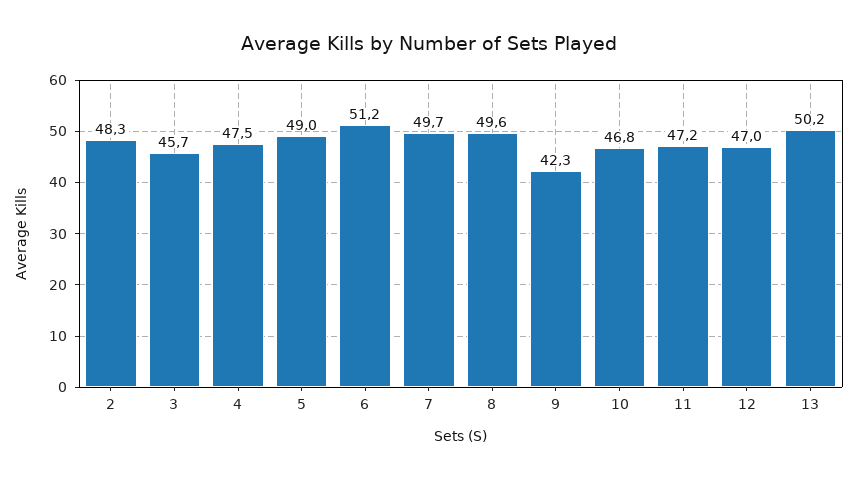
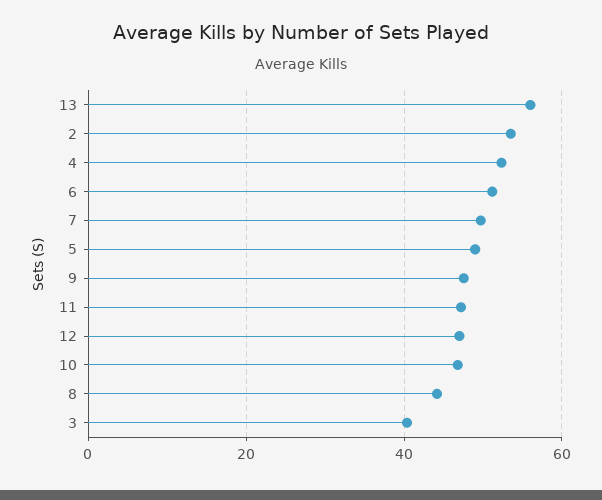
2: 48.3 -> 54
3: 45.7 -> 40
4: 47.5 -> 52
8: 49.6 -> 44
9: 42.3 -> 48
13: 50.2 -> 56

